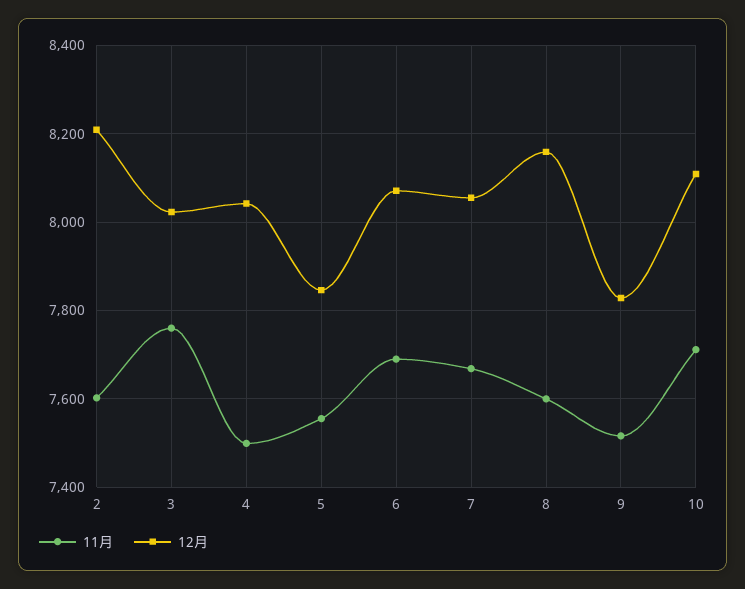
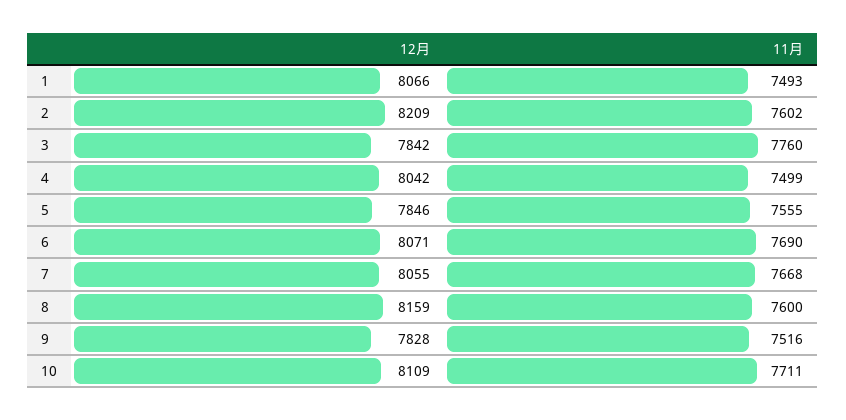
12月, 3: 8020 -> 7842
12月, 1: none -> 8066
11月, 1: none -> 7493

